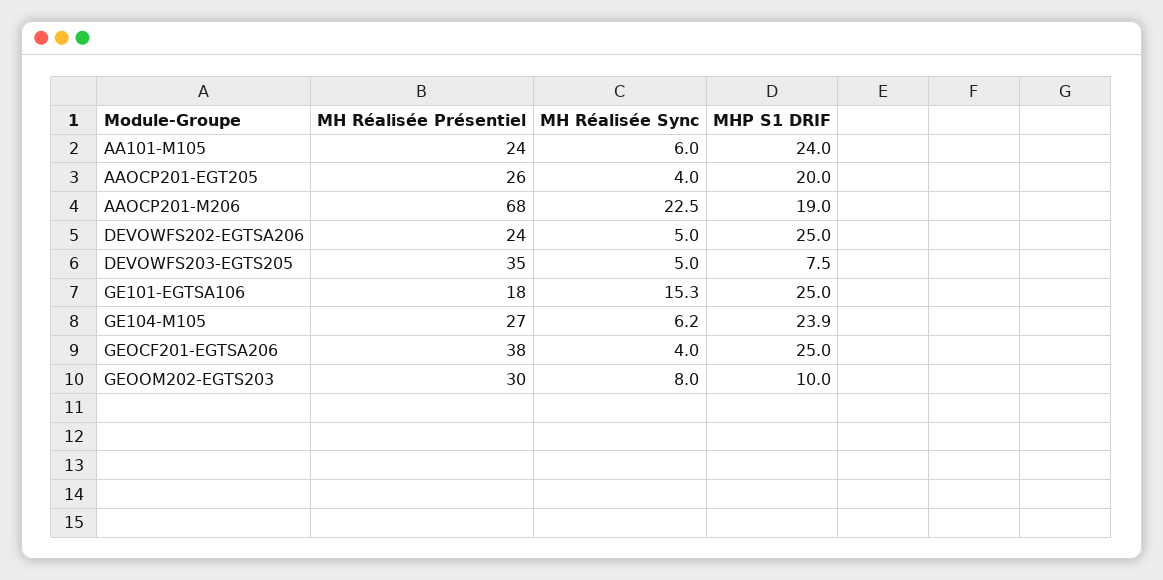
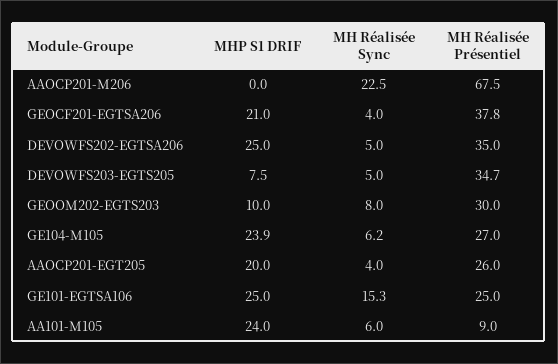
MH Réalisée Présentiel, AA101-M105: 24 -> 9
MHP S1 DRIF, AAOCP201-M206: 19 -> 0
MH Réalisée Présentiel, DEVOWFS202-EGTSA206: 24 -> 35
MH Réalisée Présentiel, GE101-EGTSA106: 18 -> 25
MHP S1 DRIF, GEOCF201-EGTSA206: 25 -> 21

